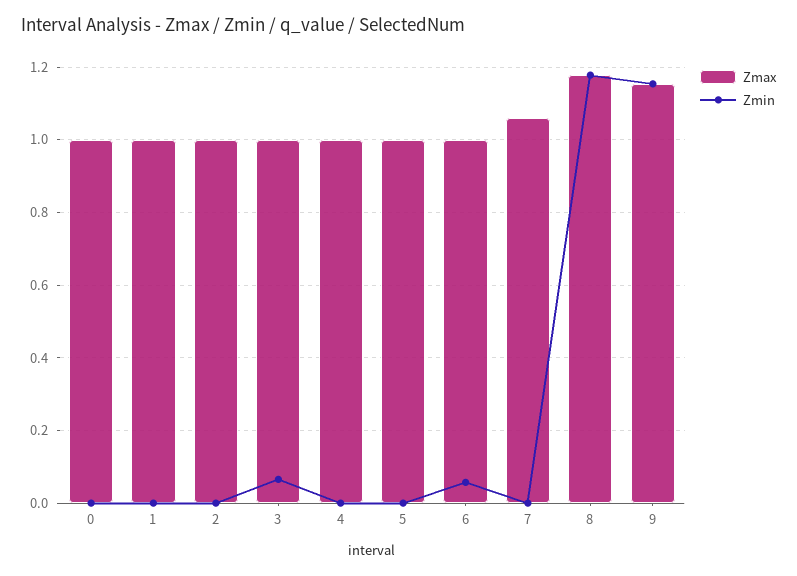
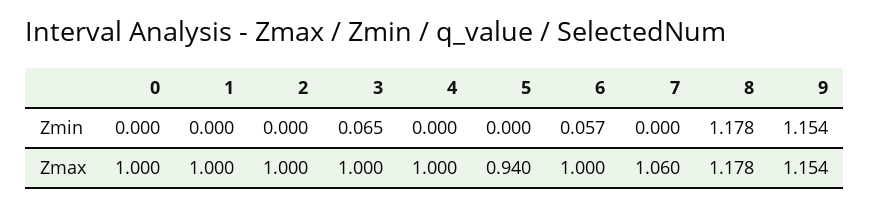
Zmax, 5: 1 -> 0.94

